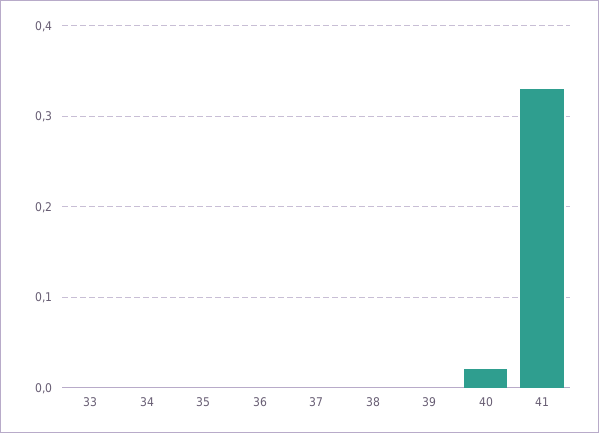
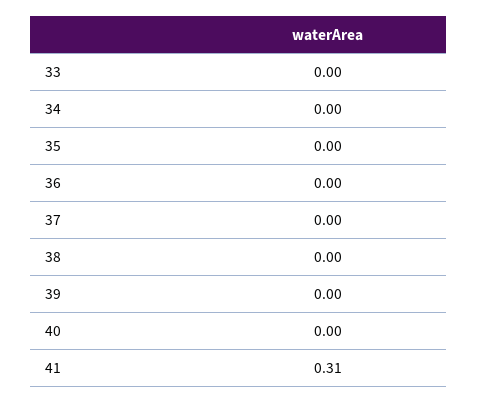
40: 0.02 -> 0
41: 0.33 -> 0.31

